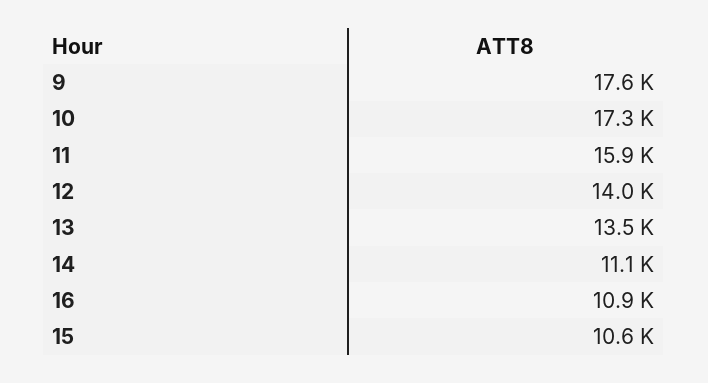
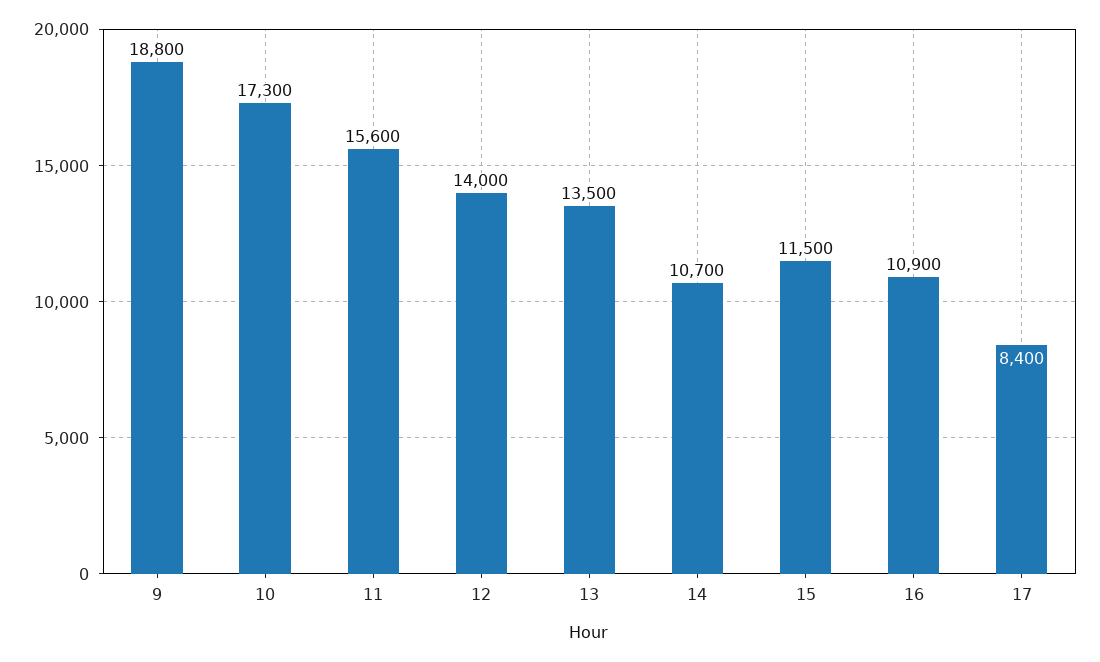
9: 17600 -> 18800
11: 15900 -> 15600
14: 11100 -> 10700
15: 10600 -> 11500
17: none -> 8400

